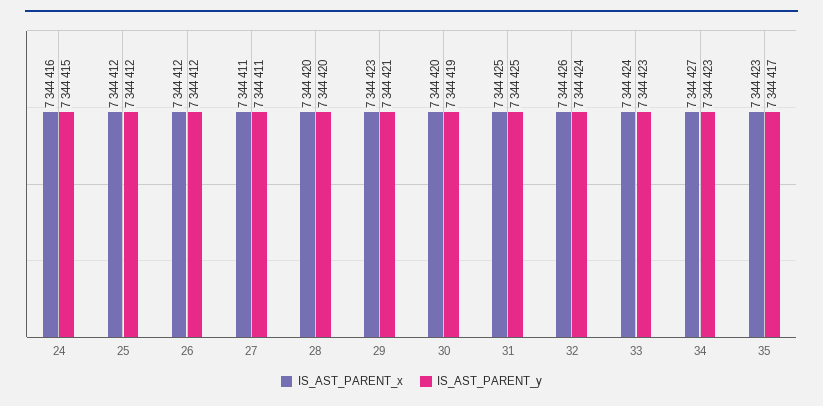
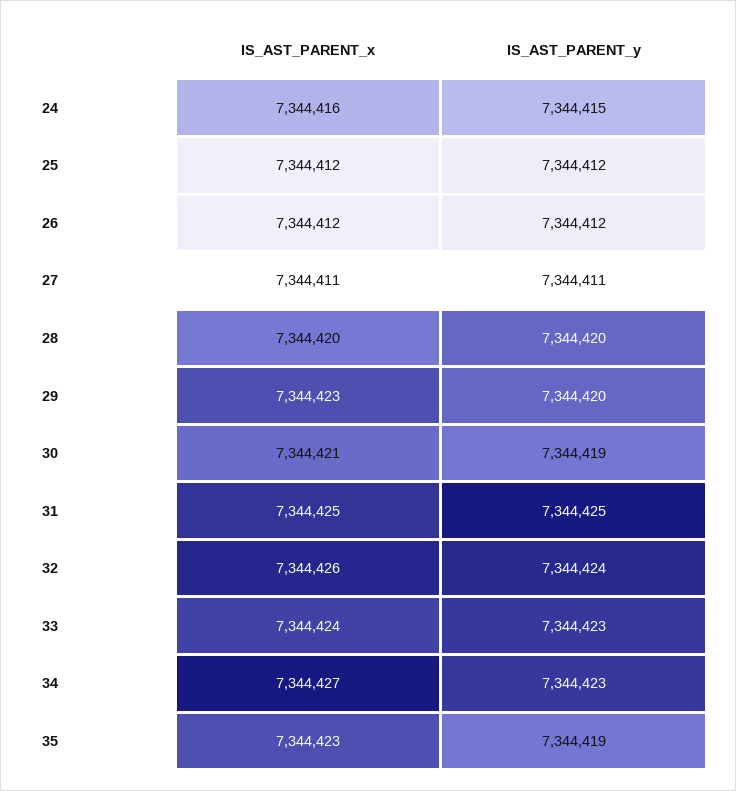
IS_AST_PARENT_y, 29: 7344421 -> 7344420
IS_AST_PARENT_x, 30: 7344420 -> 7344421
IS_AST_PARENT_y, 35: 7344417 -> 7344419

